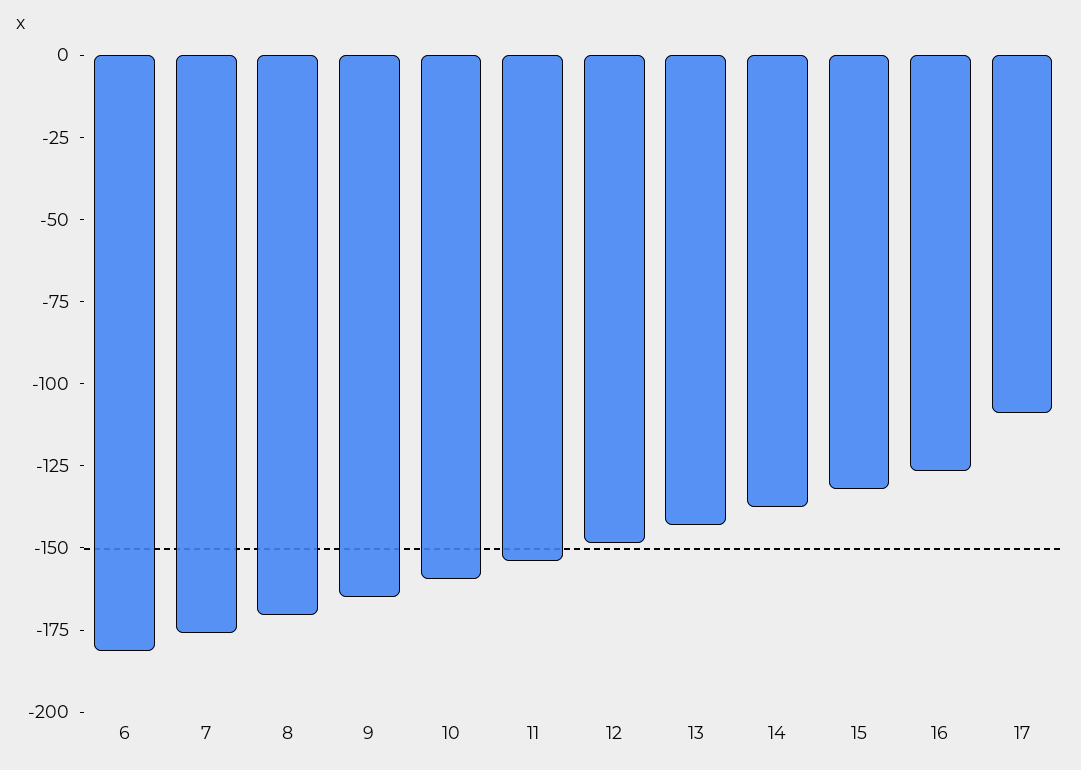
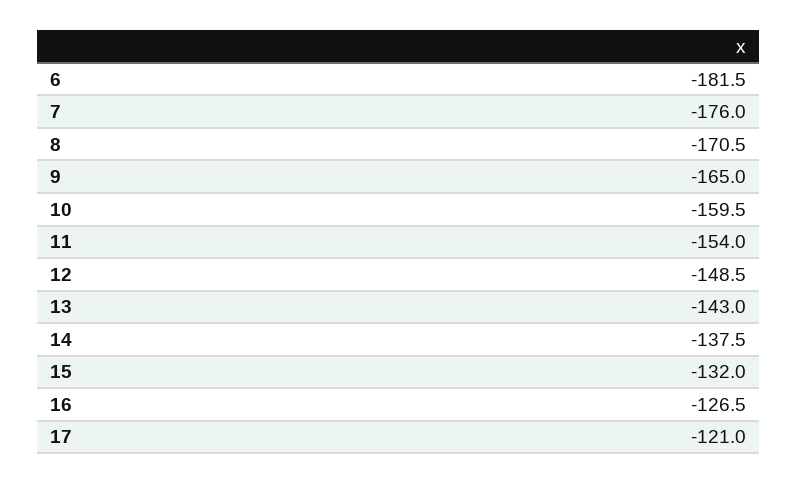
17: -110 -> -121

